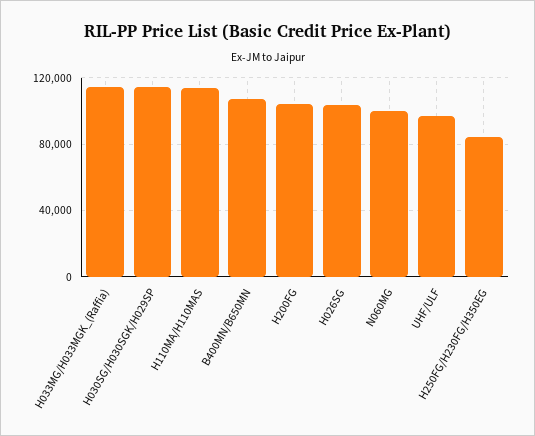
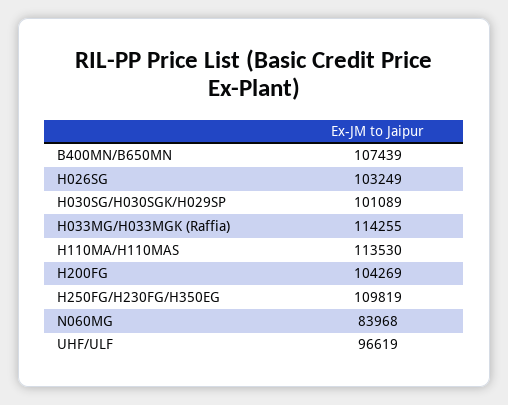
H030SG/H030SGK/H029SP: 115000 -> 101089
N060MG: 100000 -> 83968
H250FG/H230FG/H350EG: 85000 -> 109819

